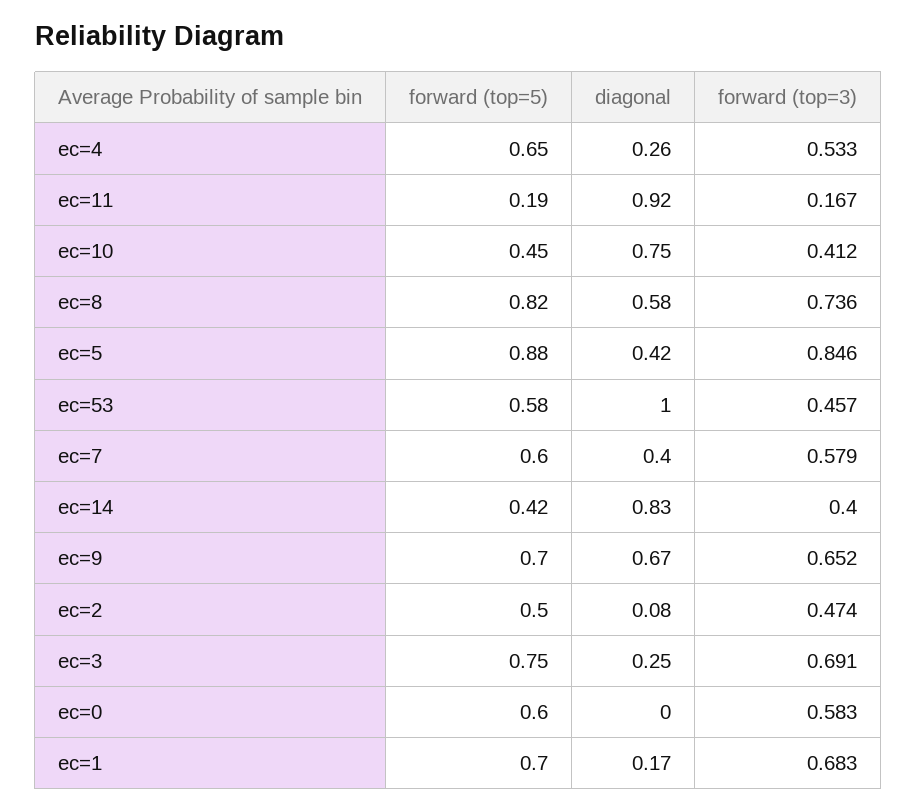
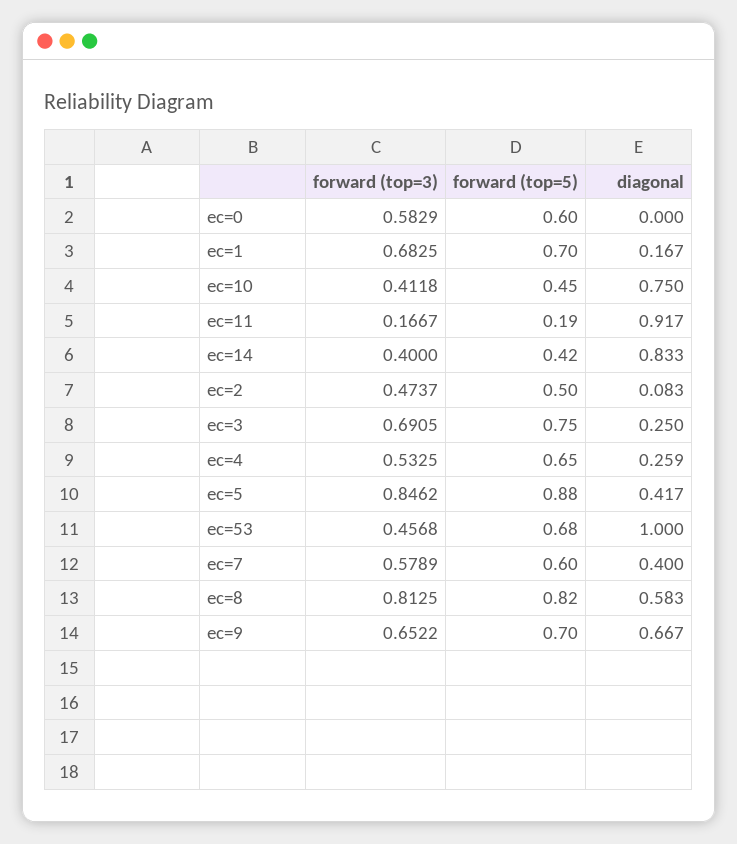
forward (top=3), ec=8: 0.736 -> 0.8125
forward (top=5), ec=53: 0.58 -> 0.68

